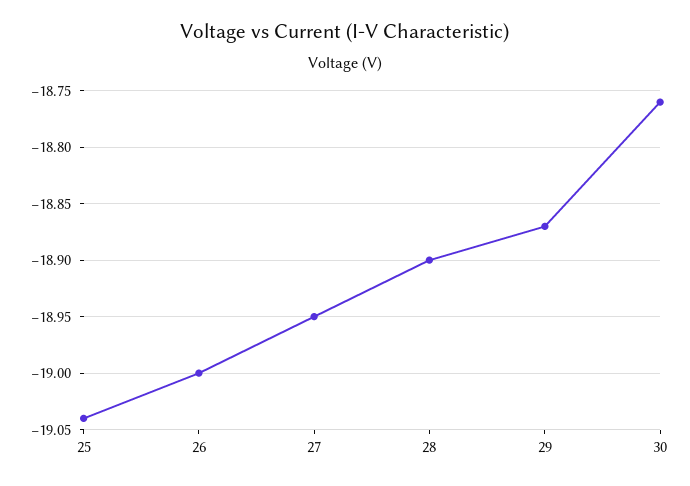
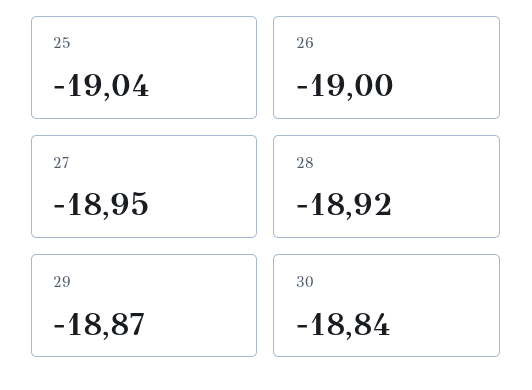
28: -18.9 -> -18.92
30: -18.76 -> -18.84

